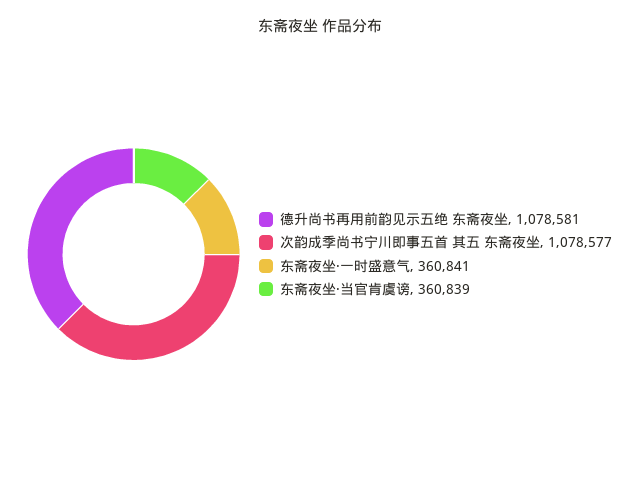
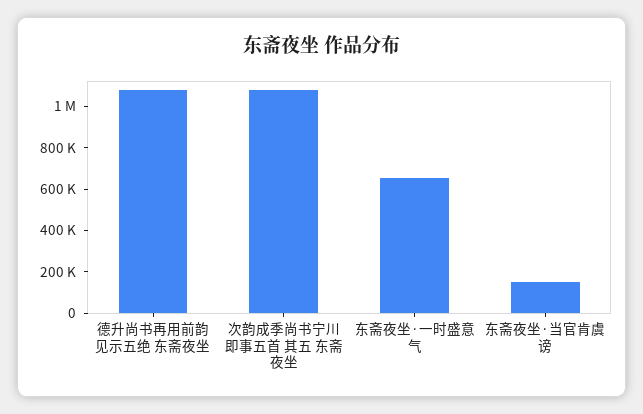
东斋夜坐·一时盛意气: 360841 -> 650000
东斋夜坐·当官肯虞谤: 360839 -> 150000

